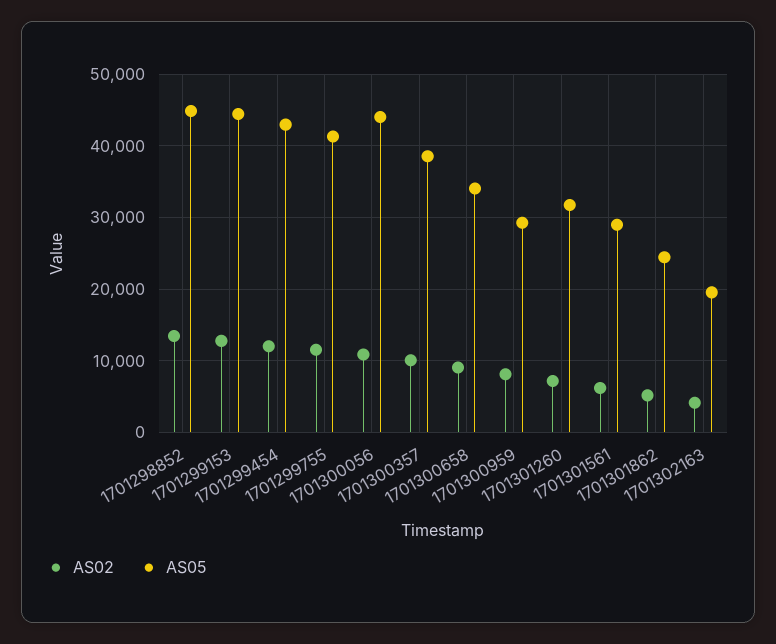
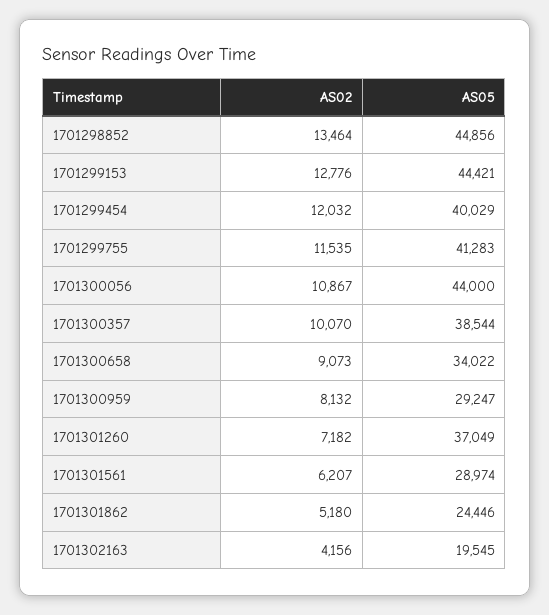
AS05, 1701299454: 43000 -> 40029
AS05, 1701301260: 32000 -> 37049

